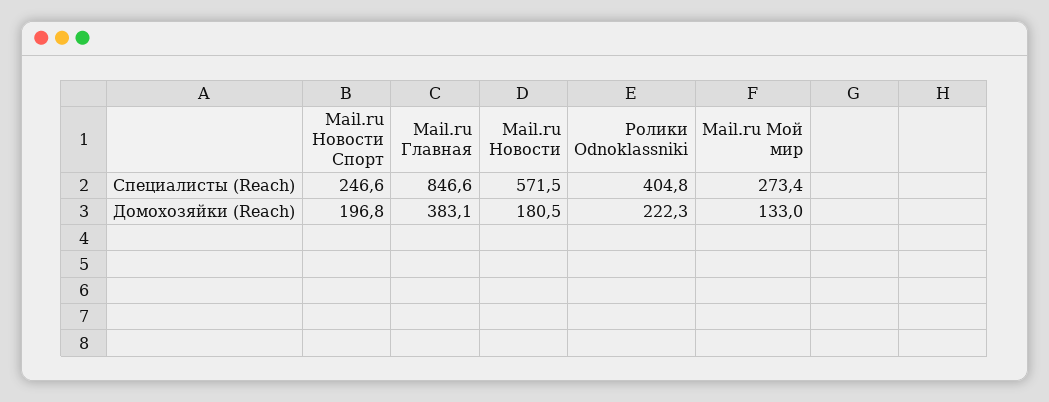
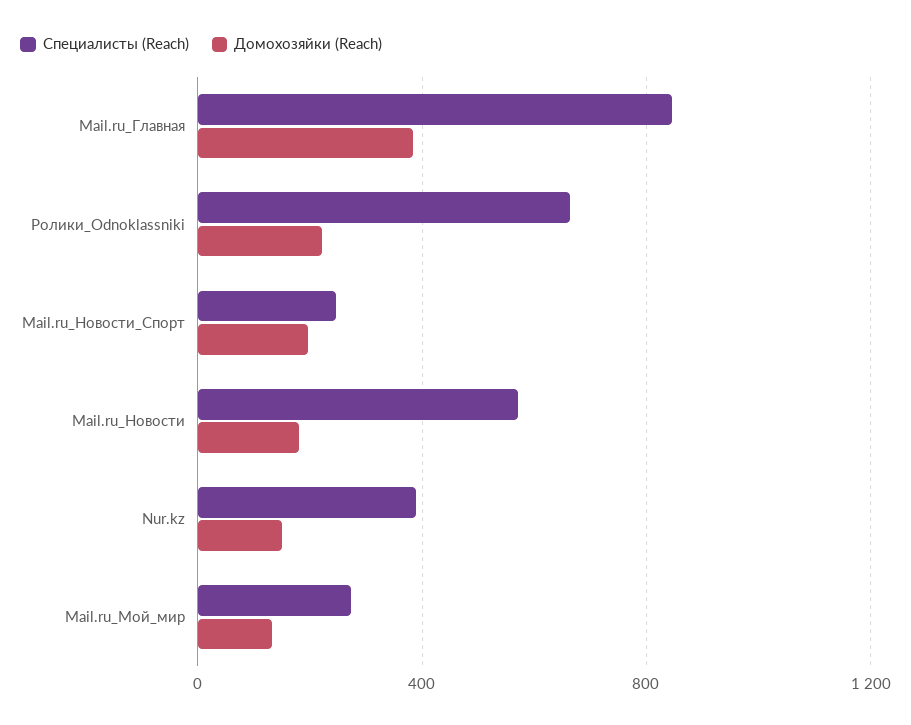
Специалисты (Reach), Ролики Odnoklassniki: 404.8 -> 650
Специалисты (Reach), Nur.kz: none -> 400
Домохозяйки (Reach), Nur.kz: none -> 150

